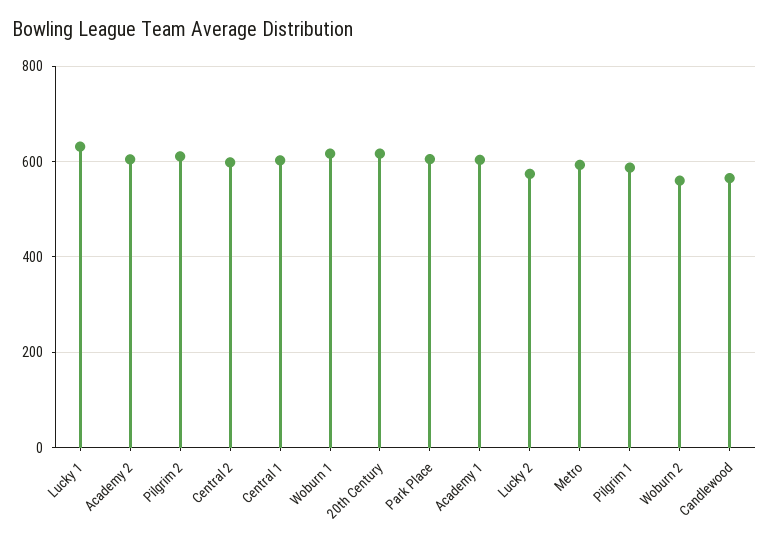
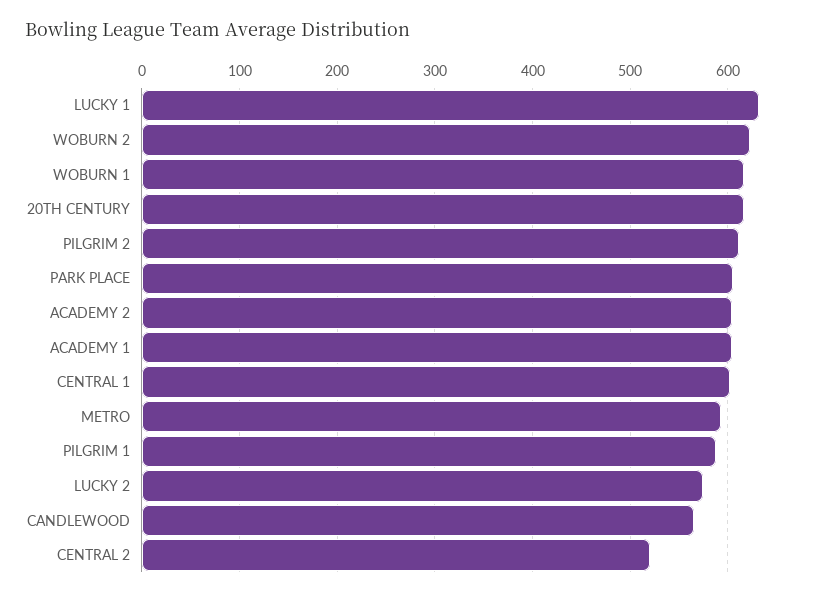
Central 2: 600 -> 520
Woburn 2: 560 -> 620

